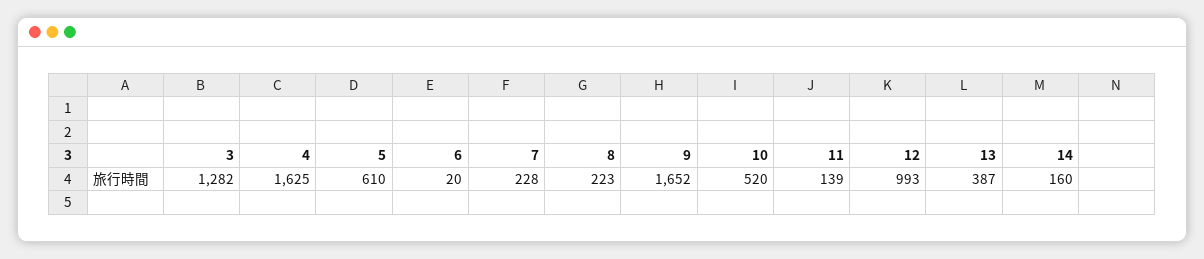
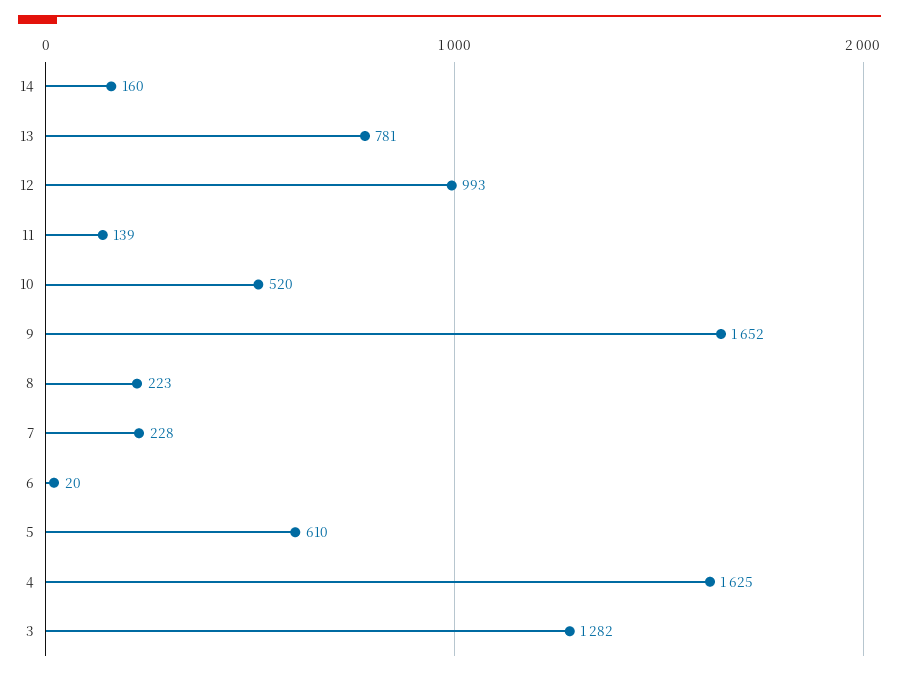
13: 387 -> 781

